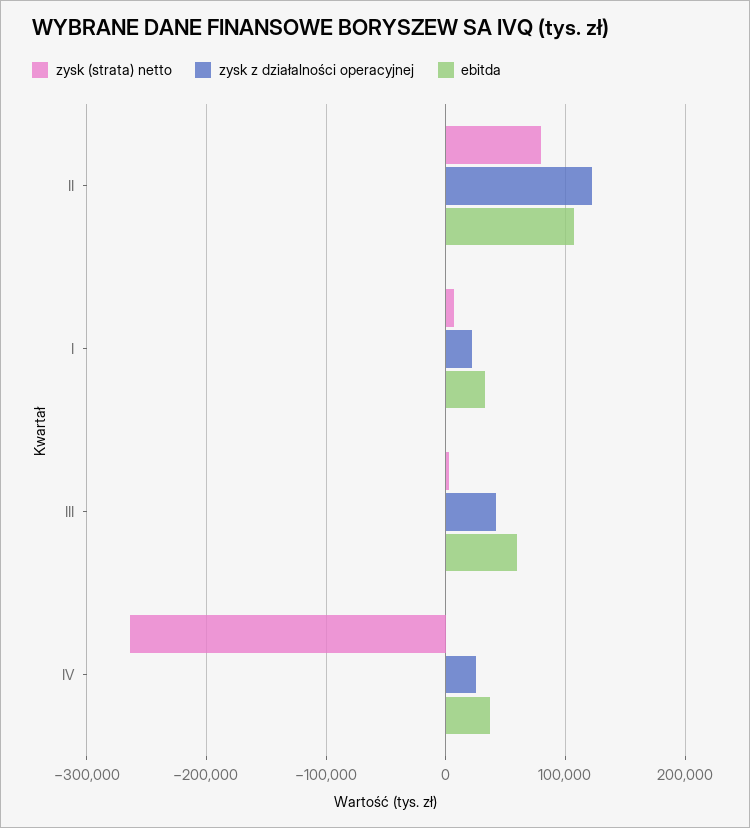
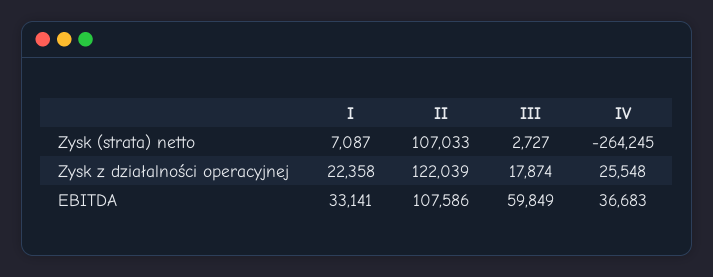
zysk (strata) netto, II: 80000 -> 107033
zysk z działalności operacyjnej, III: 40000 -> 17874

